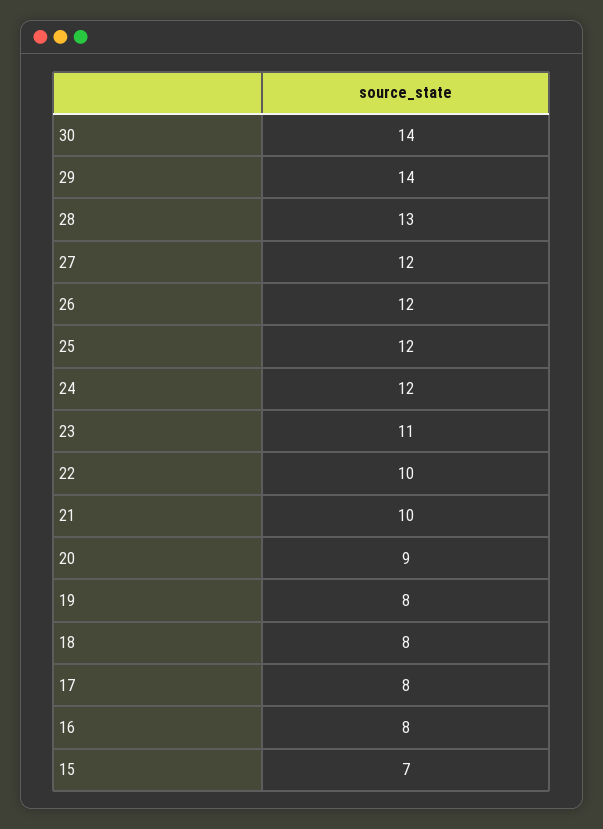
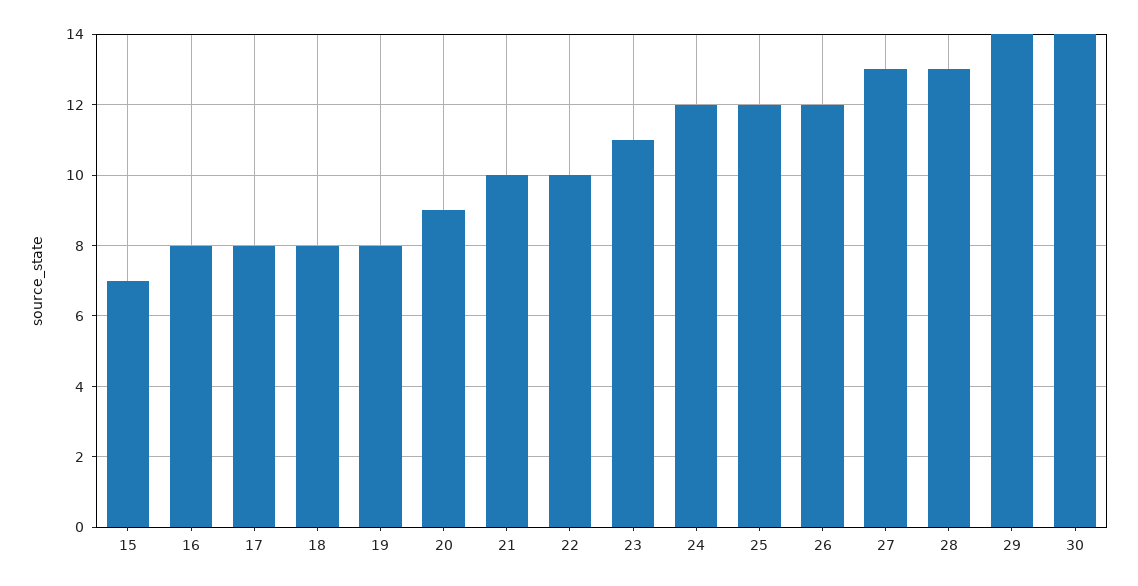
27: 12 -> 13

